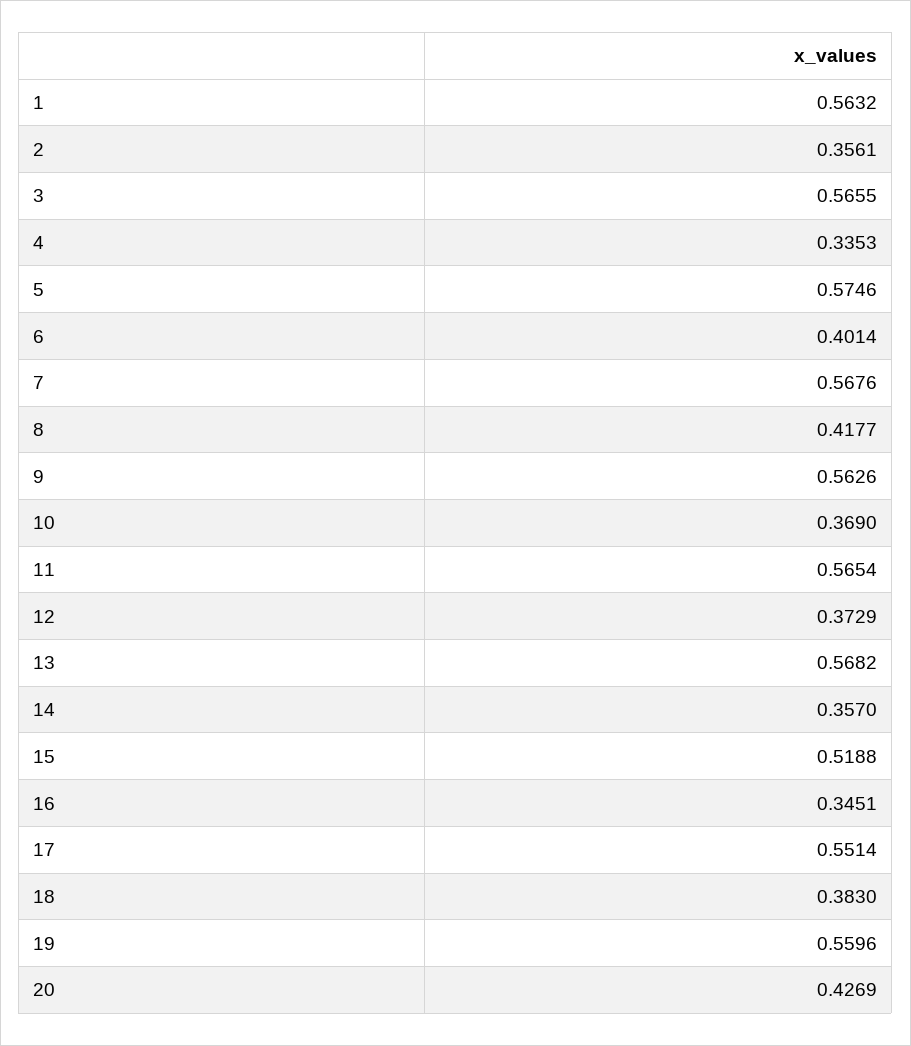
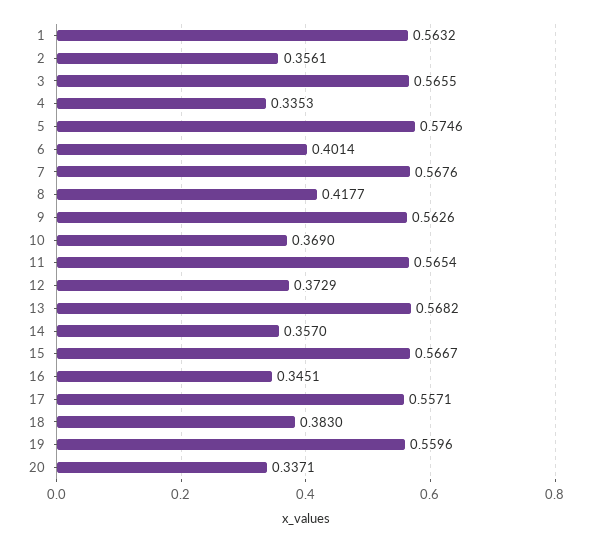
15: 0.5188 -> 0.5667
17: 0.5514 -> 0.5571
20: 0.4269 -> 0.3371

